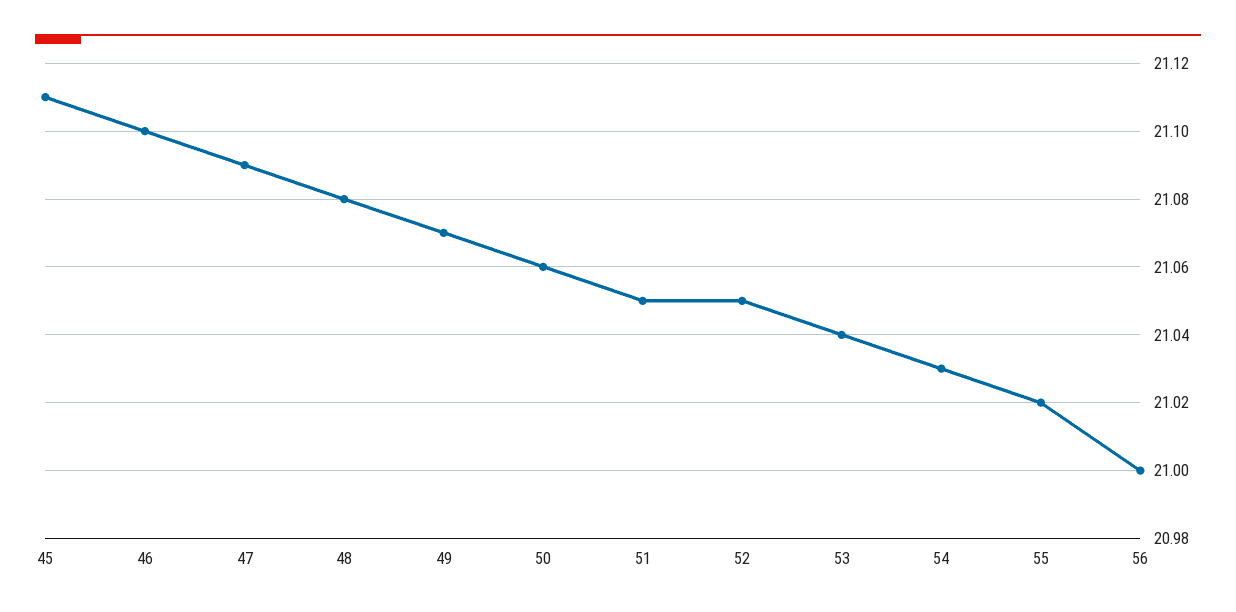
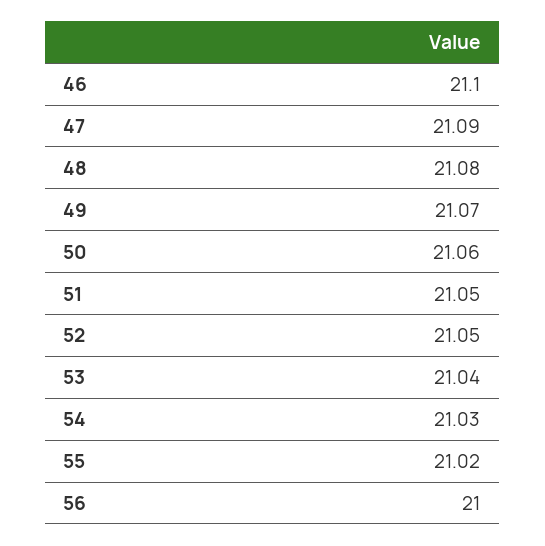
45: 21.11 -> none

